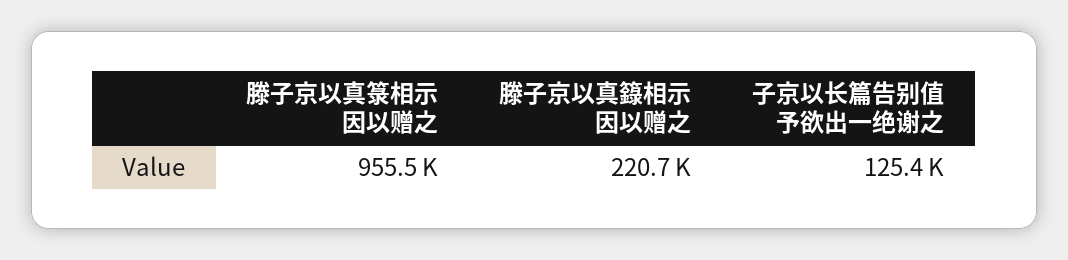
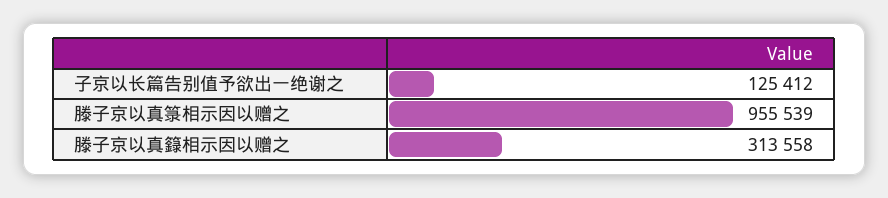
滕子京以真籙相示因以赠之: 220700 -> 313558

